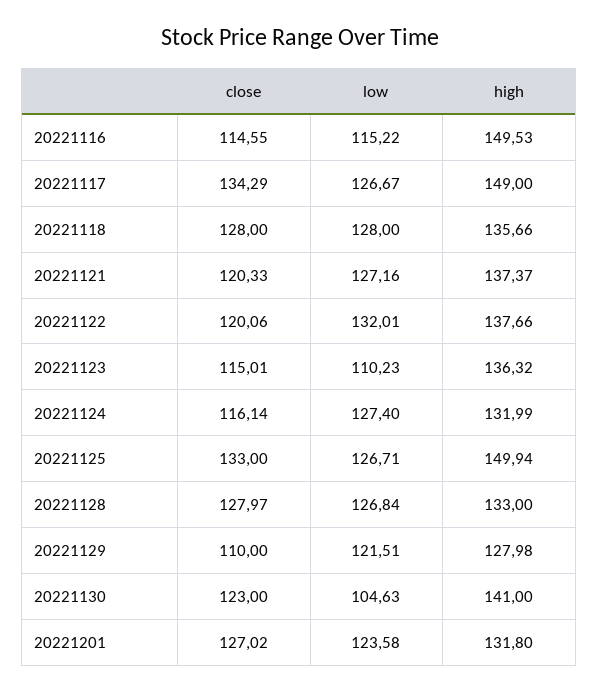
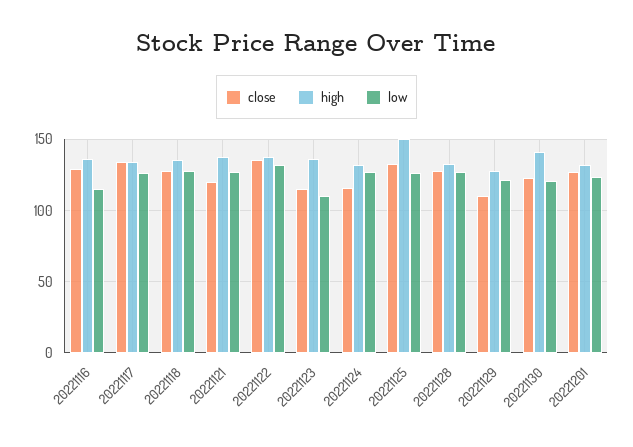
close, 20221116: 114.55 -> 130
high, 20221116: 149.53 -> 135
high, 20221117: 149 -> 135
close, 20221122: 120.06 -> 135
low, 20221130: 104.63 -> 120

